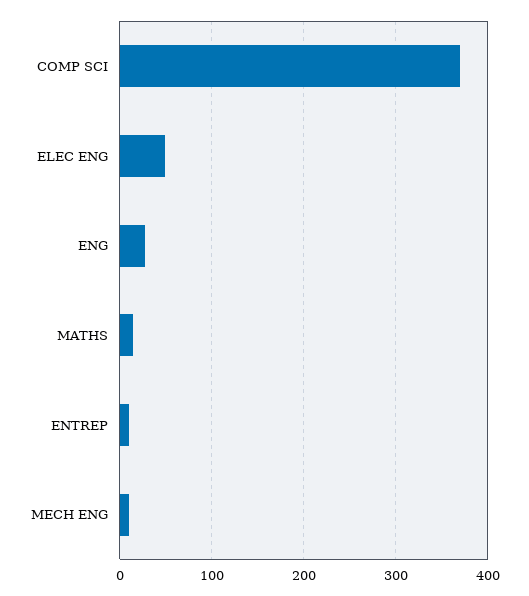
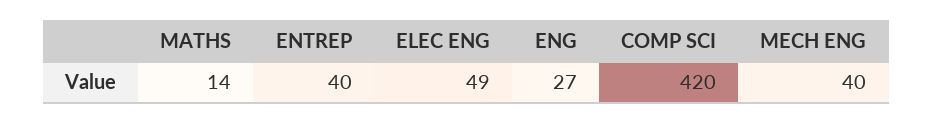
COMP SCI: 370 -> 420
ENTREP: 10 -> 40
MECH ENG: 10 -> 40

